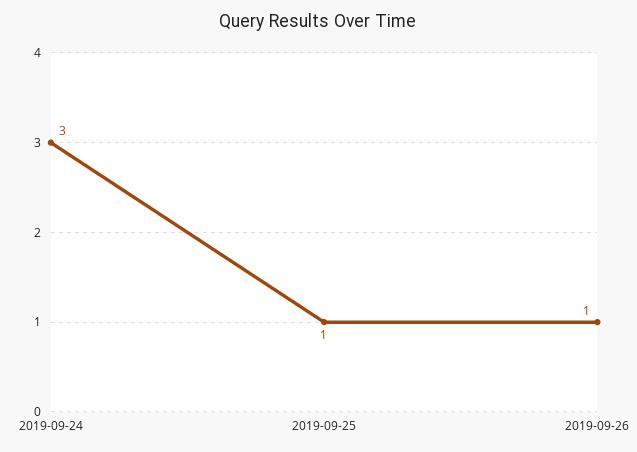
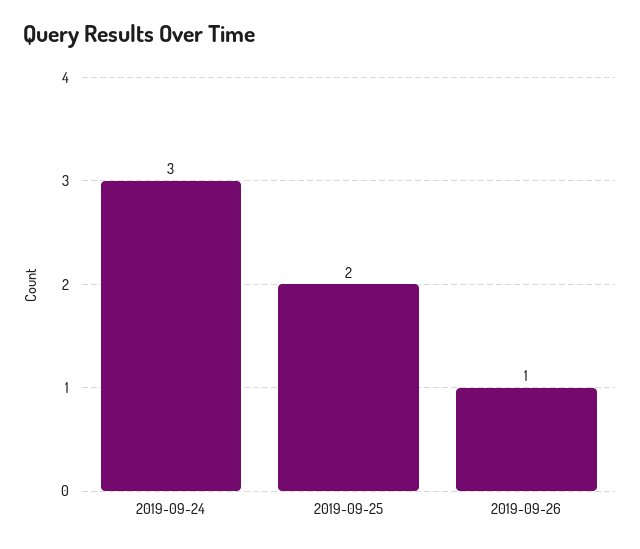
2019-09-25: 1 -> 2

